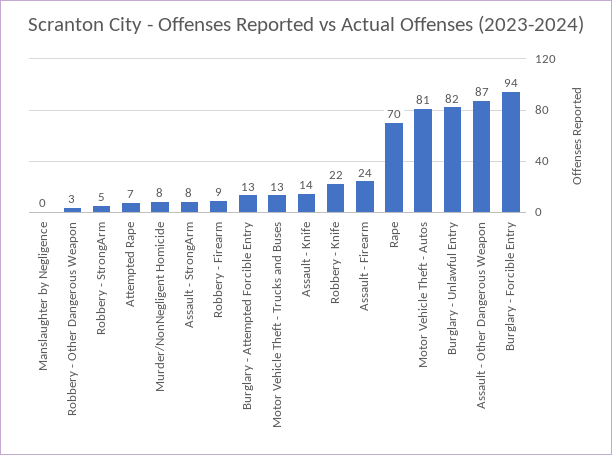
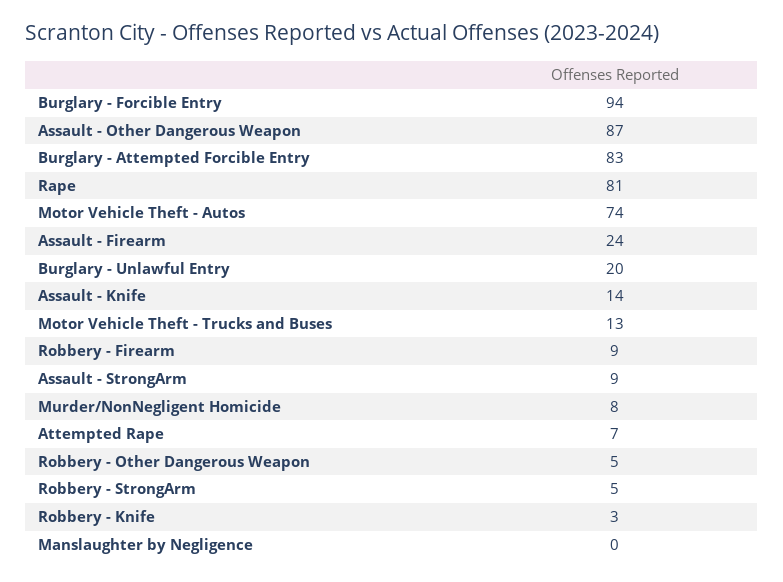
Robbery - Other Dangerous Weapon: 3 -> 5
Assault - StrongArm: 8 -> 9
Burglary - Attempted Forcible Entry: 13 -> 83
Robbery - Knife: 22 -> 3
Rape: 70 -> 81
Motor Vehicle Theft - Autos: 81 -> 74
Burglary - Unlawful Entry: 82 -> 20

